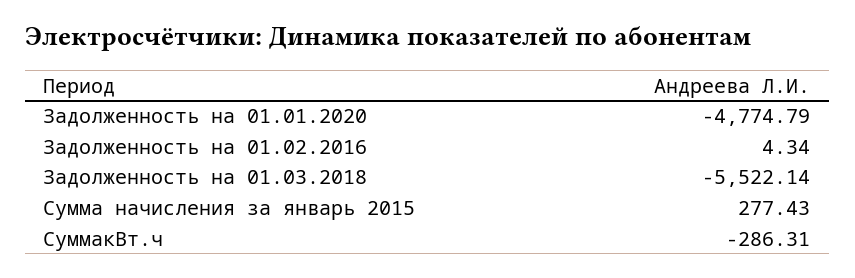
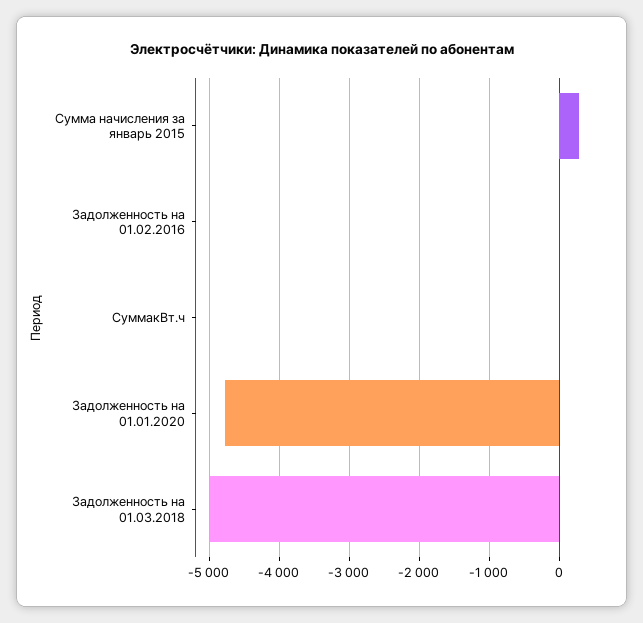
Задолженность на 01.03.2018: -5522.14 -> -5000
СуммакВт.ч: -286.31 -> 0

